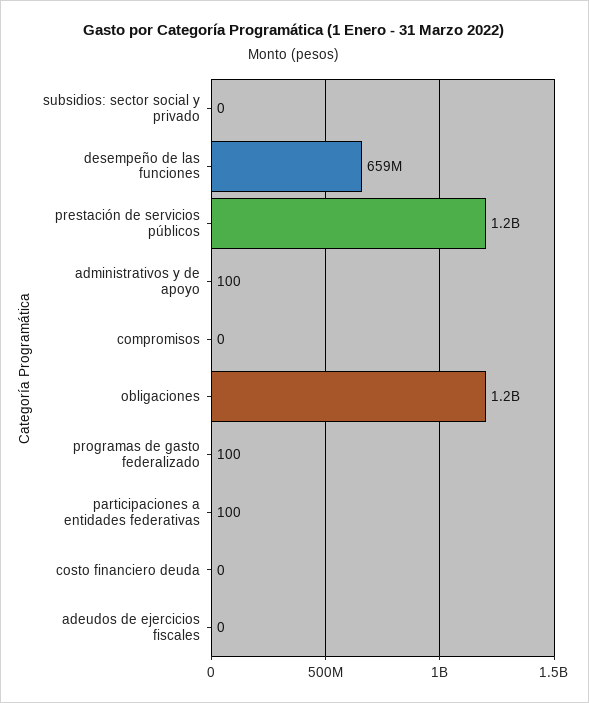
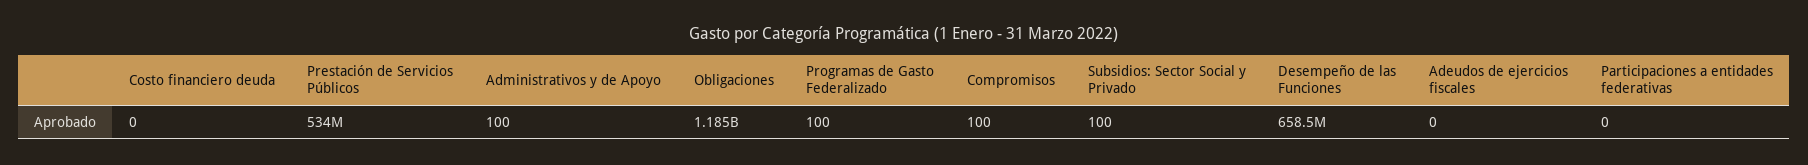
subsidios: sector social y privado: 0 -> 100
prestación de servicios públicos: 1200000000 -> 534000000
compromisos: 0 -> 100
participaciones a entidades federativas: 100 -> 0

